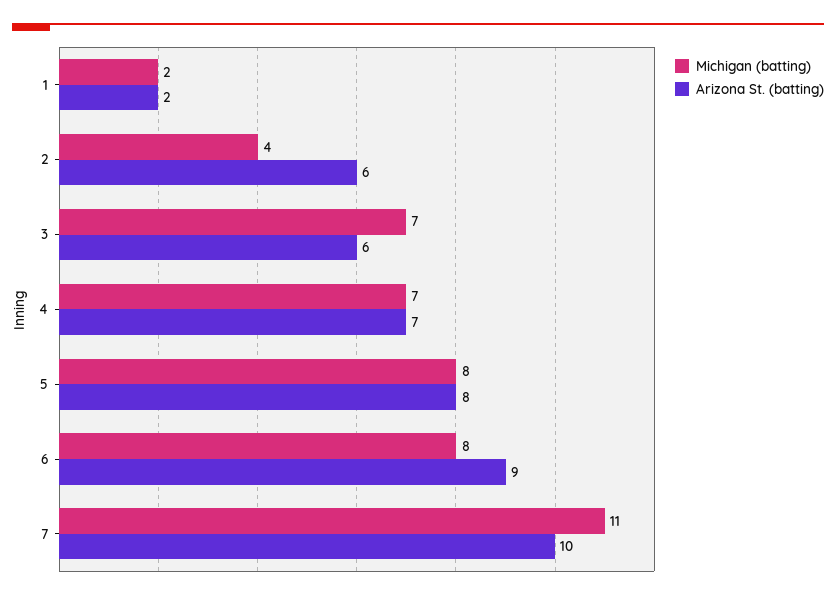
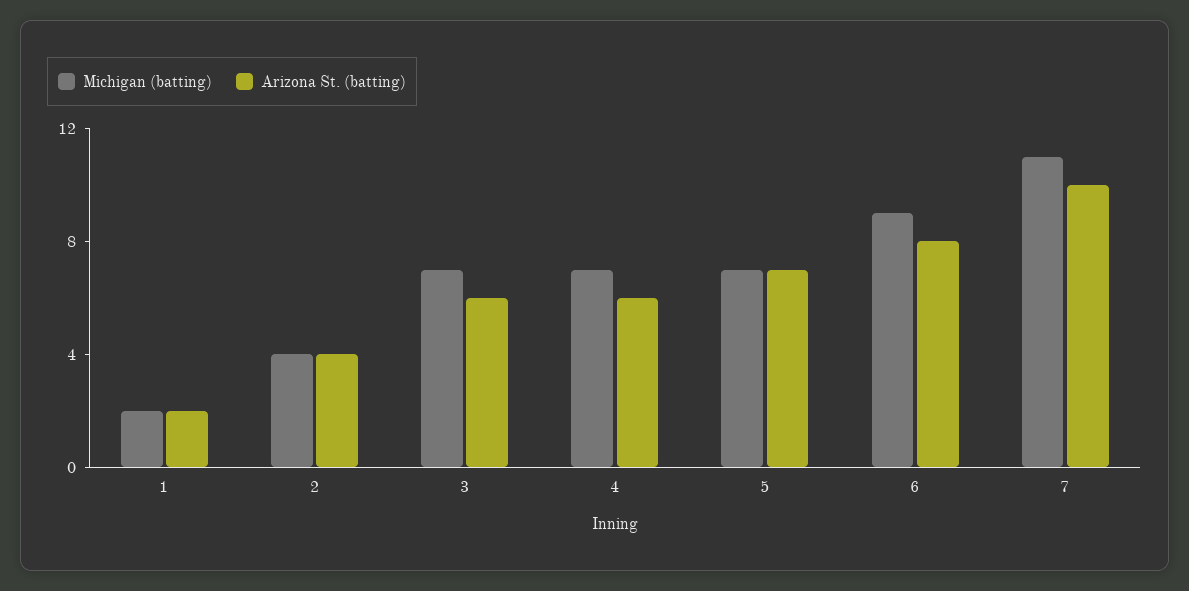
Arizona St. (batting), 2: 6 -> 4
Arizona St. (batting), 4: 7 -> 6
Michigan (batting), 5: 8 -> 7
Arizona St. (batting), 5: 8 -> 7
Michigan (batting), 6: 8 -> 9
Arizona St. (batting), 6: 9 -> 8

